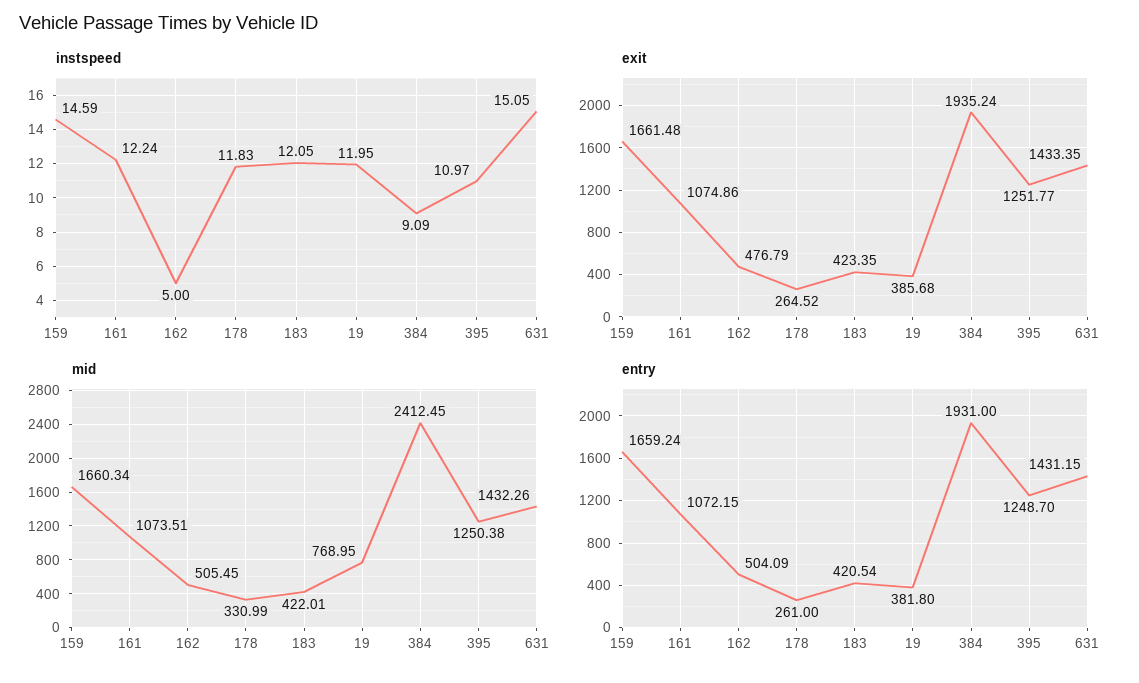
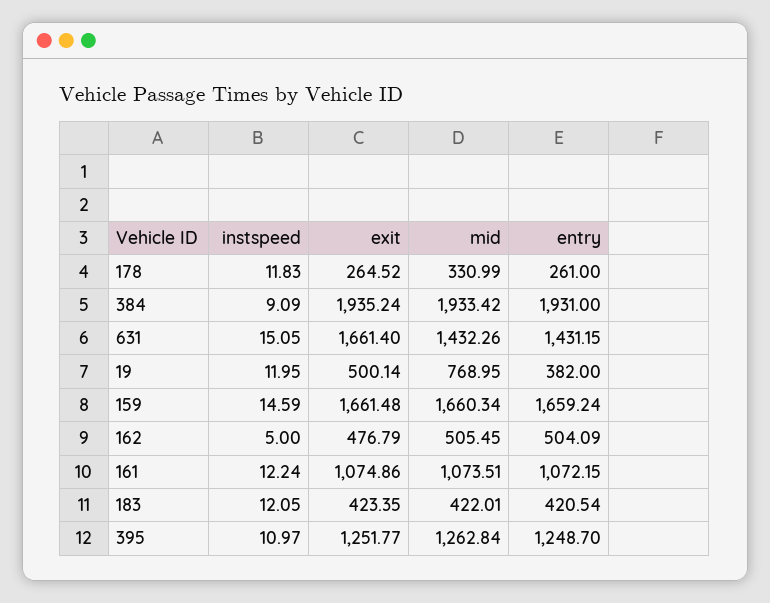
exit, 19: 385.68 -> 500.14
exit, 631: 1433.35 -> 1661.4
mid, 384: 2412.45 -> 1933.42
mid, 395: 1250.38 -> 1262.84
entry, 19: 381.8 -> 382

